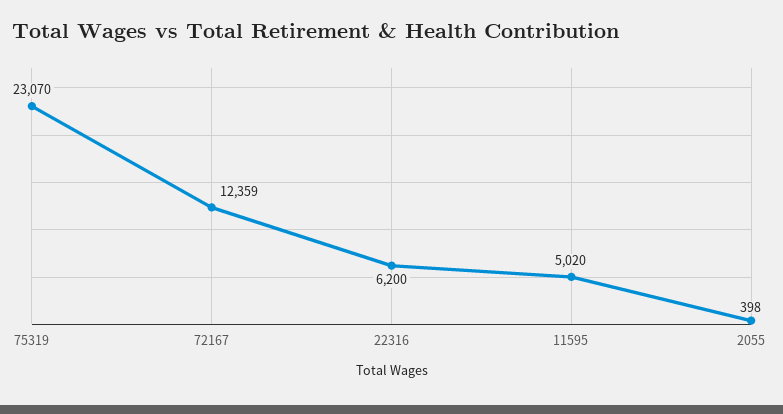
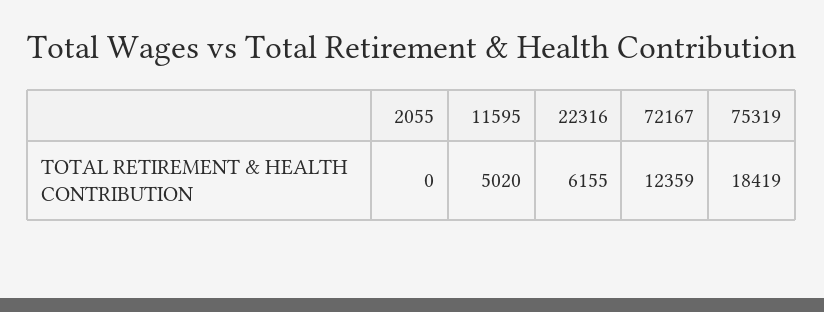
75319: 23070 -> 18419
22316: 6200 -> 6155
2055: 398 -> 0

